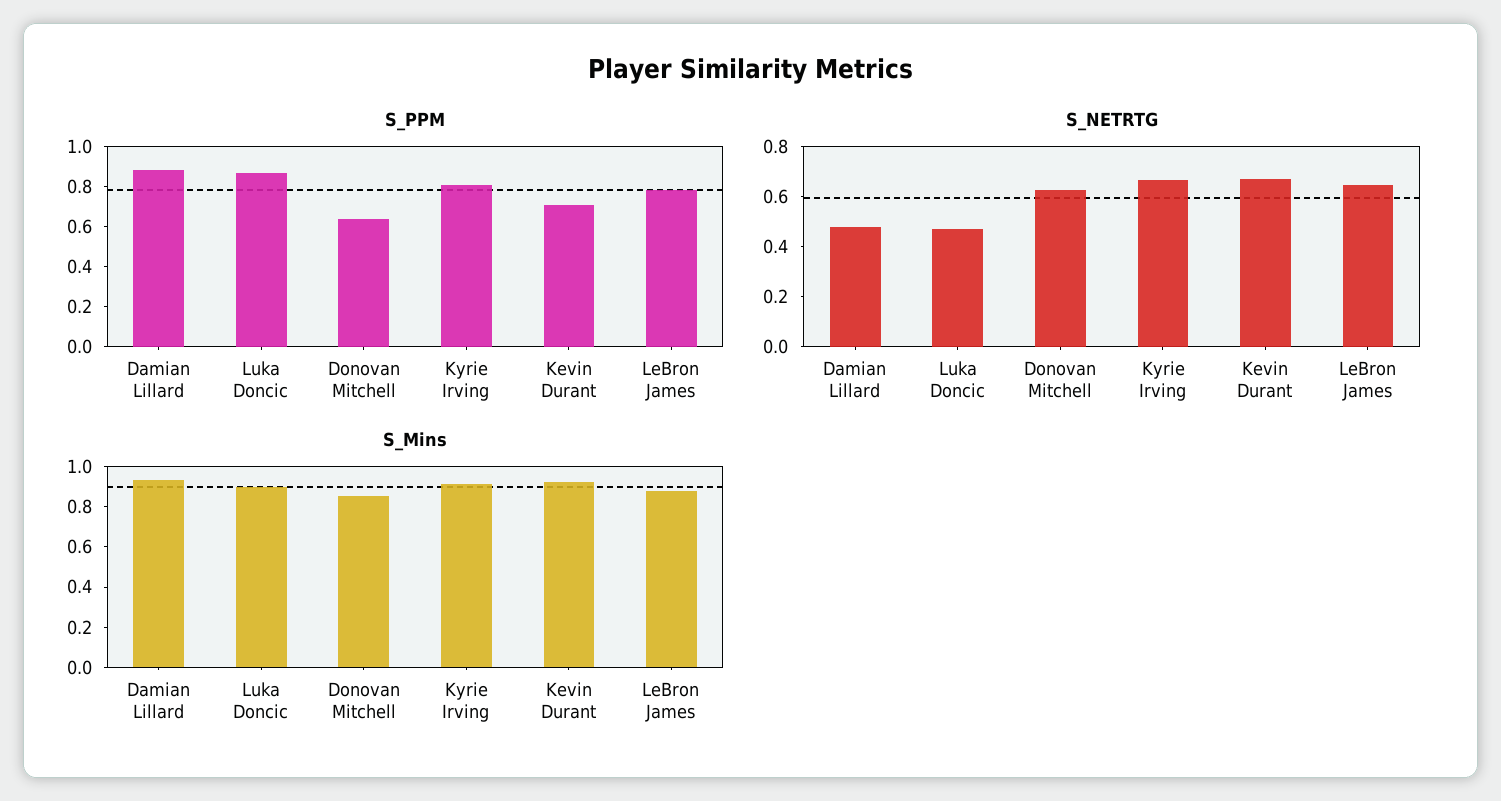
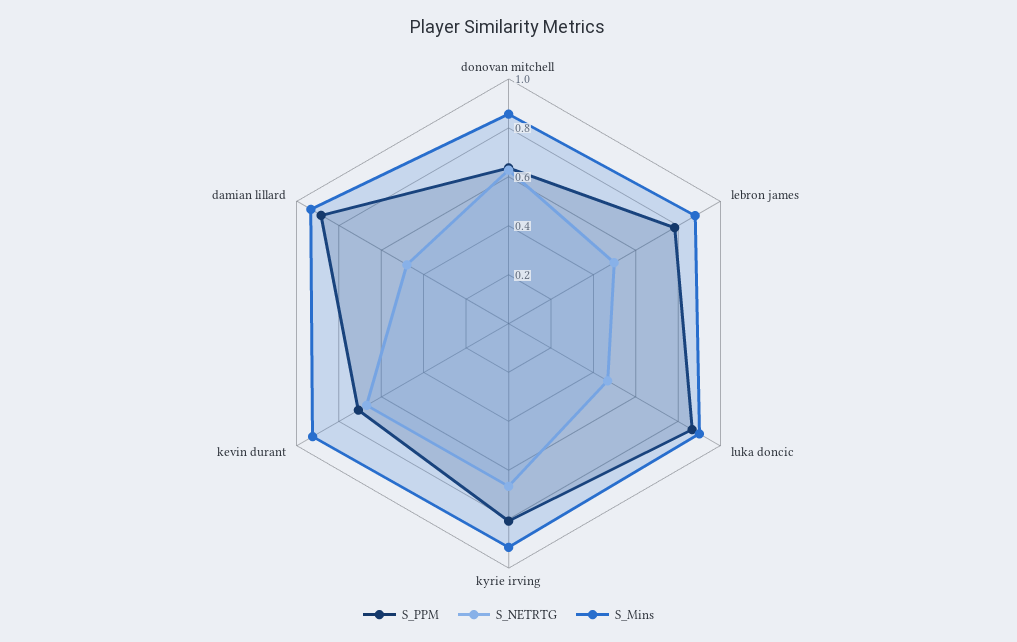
S_NETRTG, LeBron James: 0.65 -> 0.5

